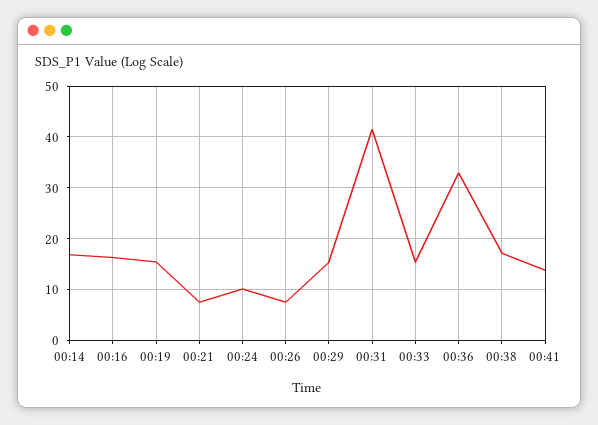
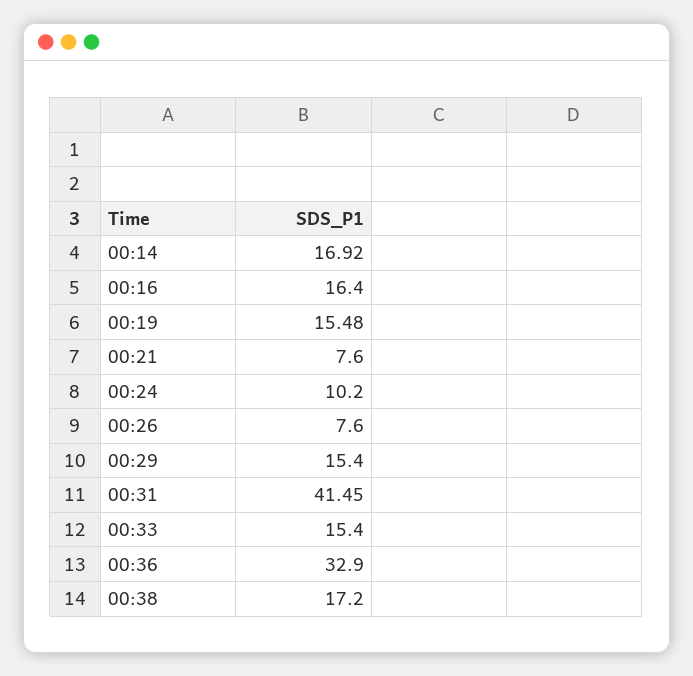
00:41: 14 -> none

